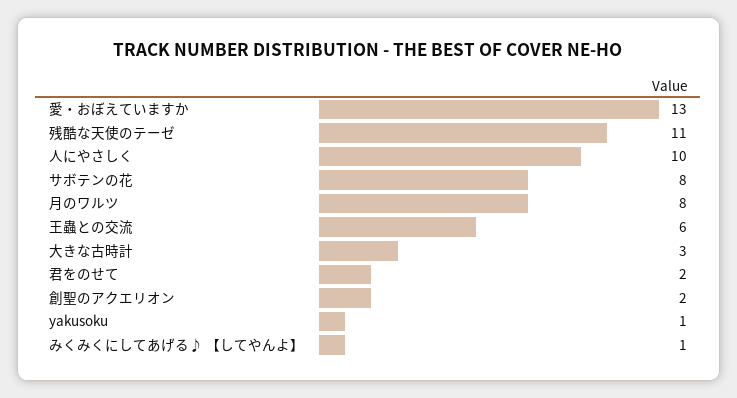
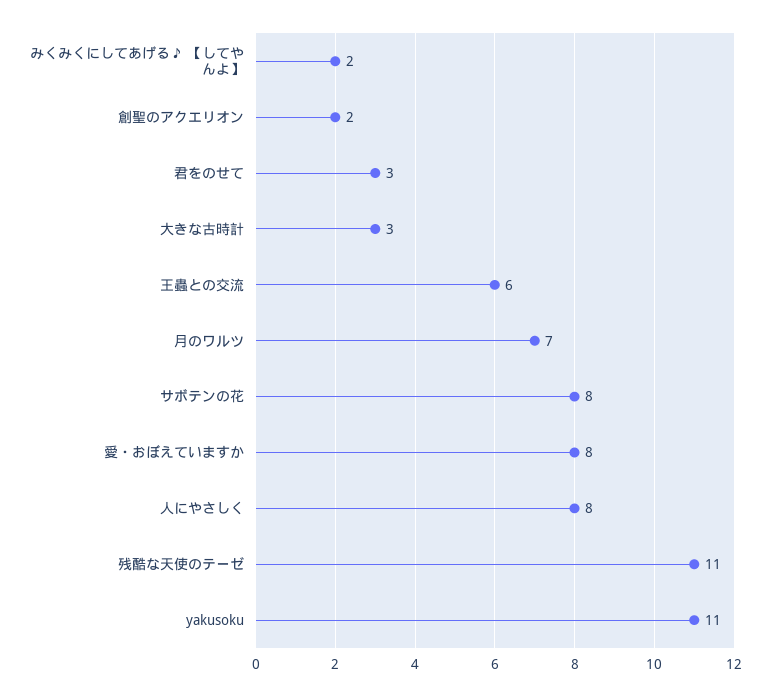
愛・おぼえていますか: 13 -> 8
人にやさしく: 10 -> 8
月のワルツ: 8 -> 7
君をのせて: 2 -> 3
yakusoku: 1 -> 11
みくみくにしてあげる♪ 【してやんよ】: 1 -> 2

